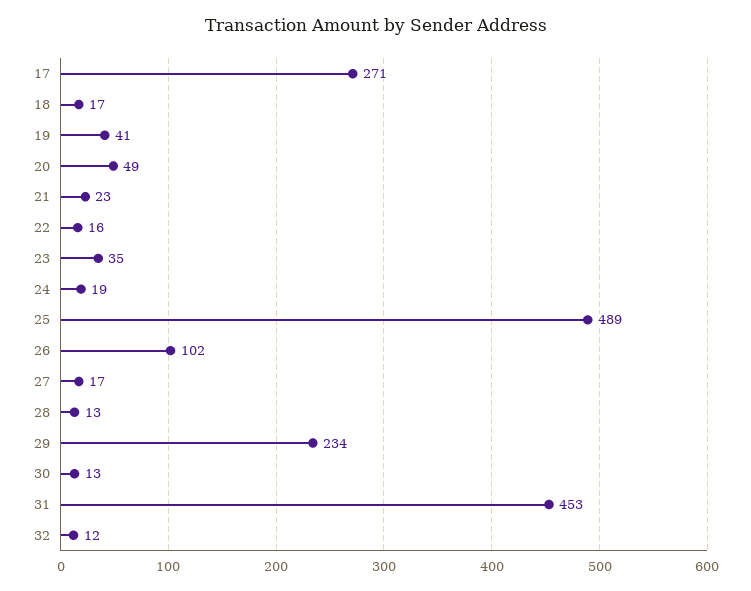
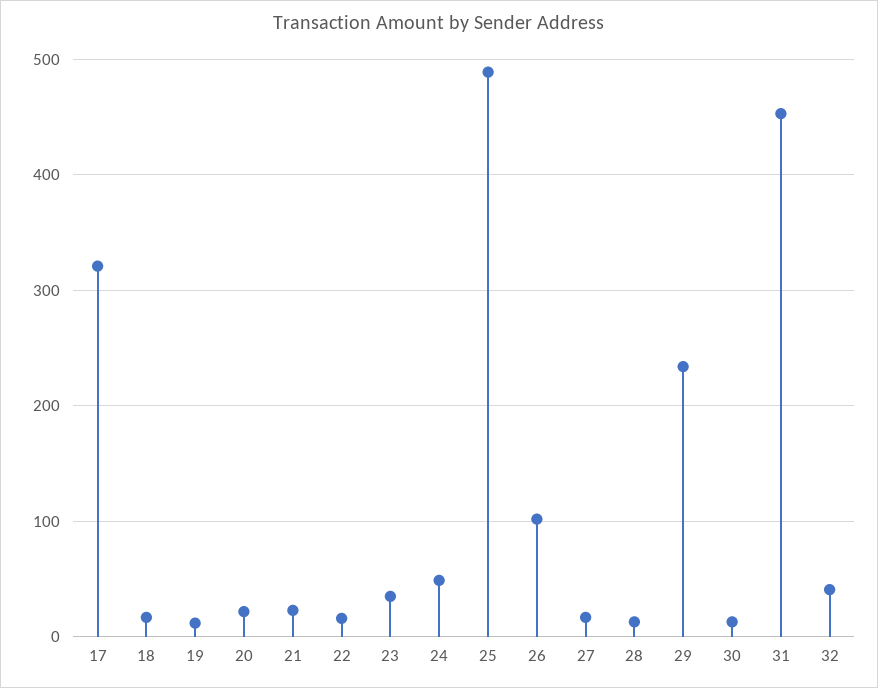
17: 271 -> 320
19: 41 -> 10
20: 49 -> 20
24: 19 -> 50
32: 12 -> 40

